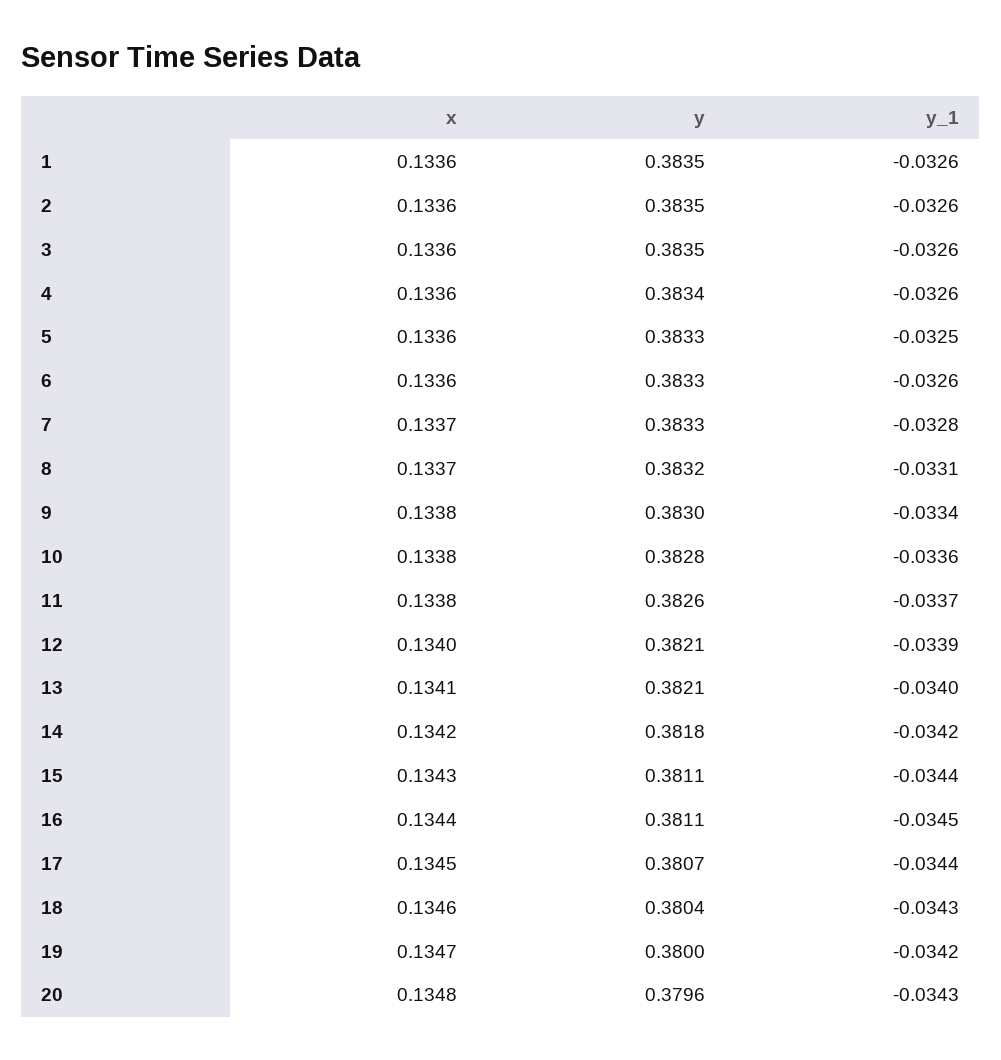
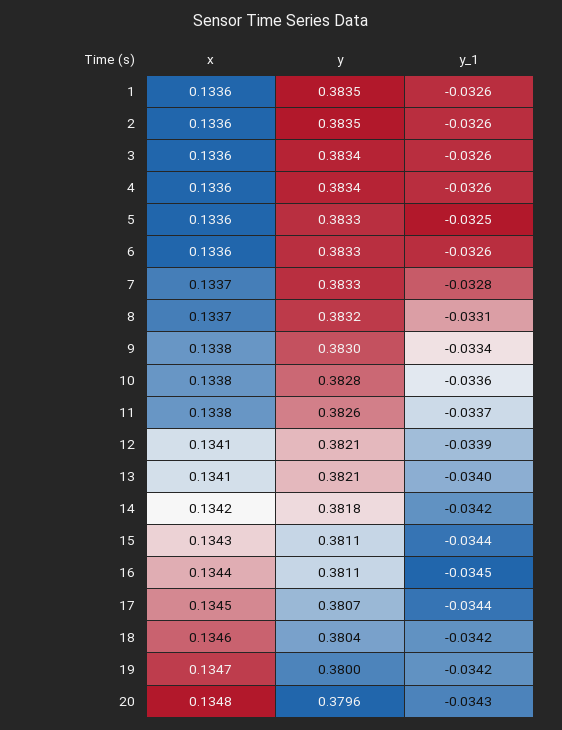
y, 3: 0.3835 -> 0.3834
x, 12: 0.134 -> 0.1341
y_1, 18: -0.0343 -> -0.0342

